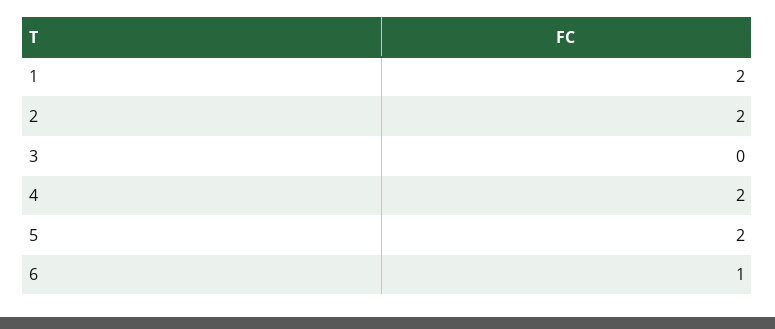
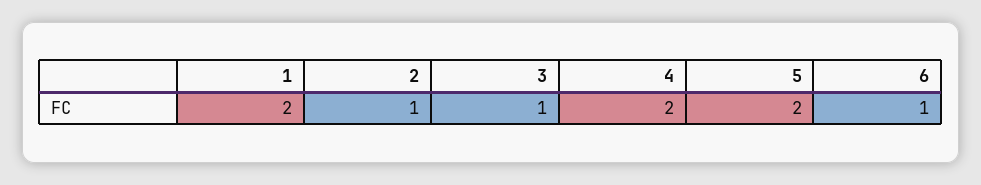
2: 2 -> 1
3: 0 -> 1

